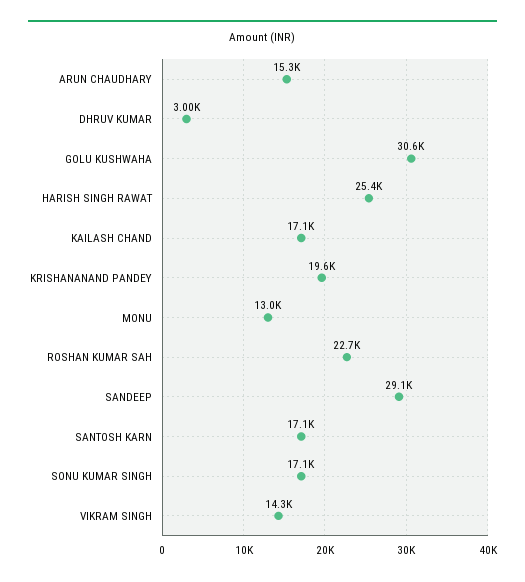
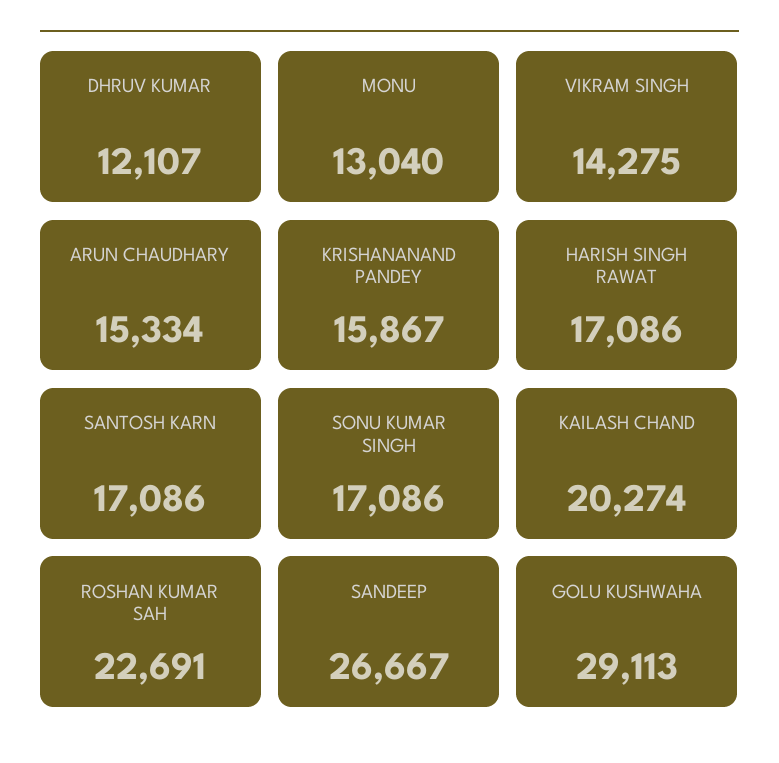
DHRUV KUMAR: 3000 -> 12107
GOLU KUSHWAHA: 30600 -> 29113
HARISH SINGH RAWAT: 25400 -> 17086
KAILASH CHAND: 17100 -> 20274
KRISHANANAND PANDEY: 19600 -> 15867
SANDEEP: 29100 -> 26667

